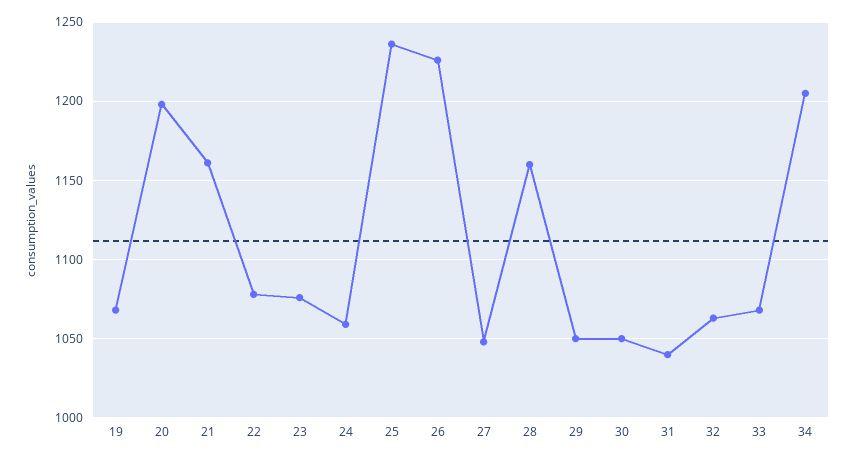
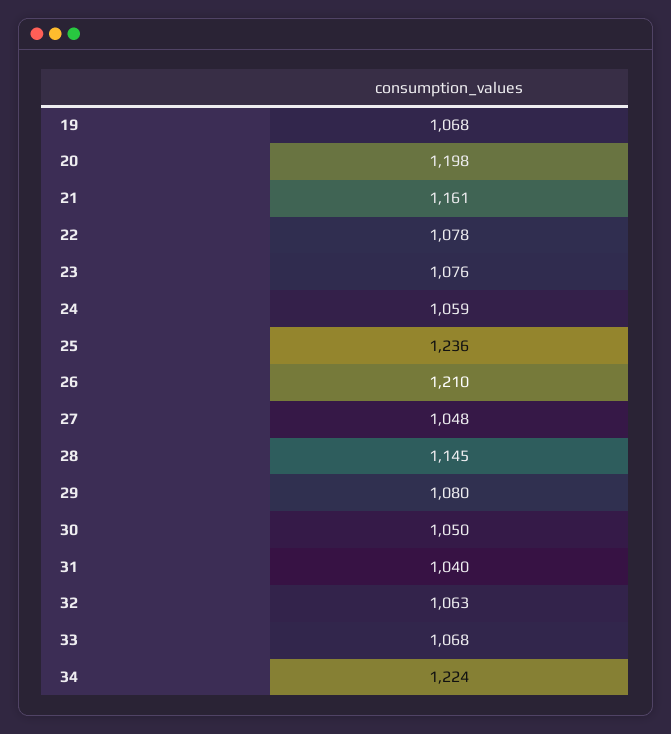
26: 1225 -> 1210
28: 1160 -> 1145
29: 1050 -> 1080
34: 1205 -> 1224

